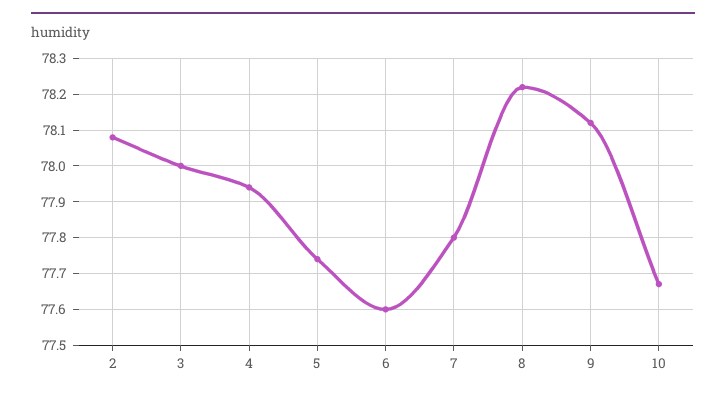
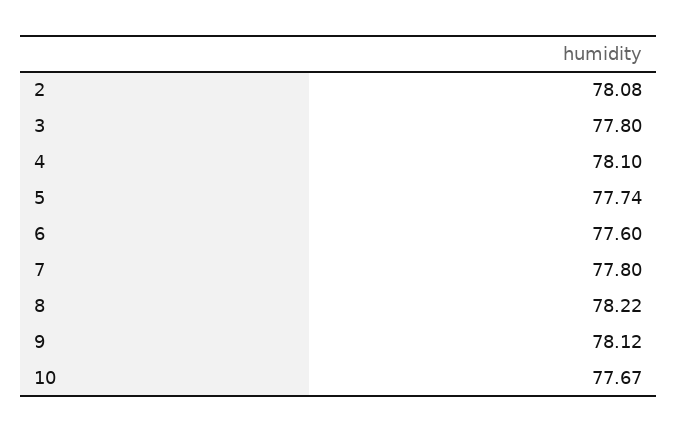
3: 78 -> 77.8
4: 77.95 -> 78.1

